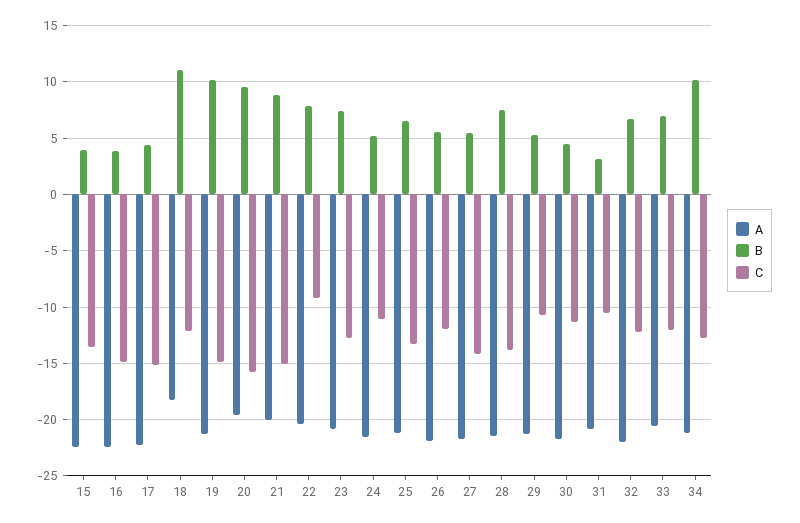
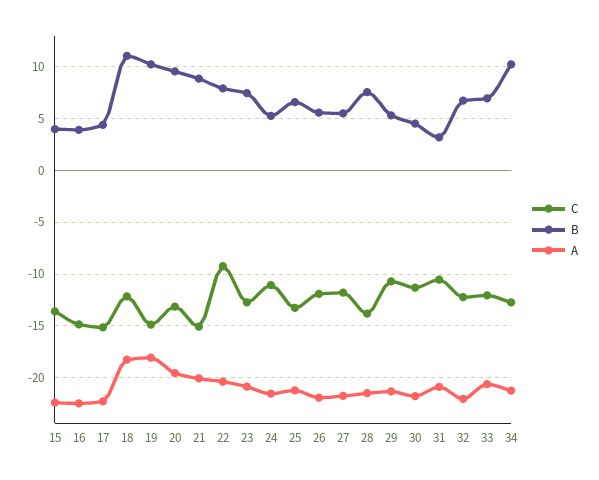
A, 19: -21 -> -18
C, 20: -16 -> -13
C, 27: -14 -> -12

